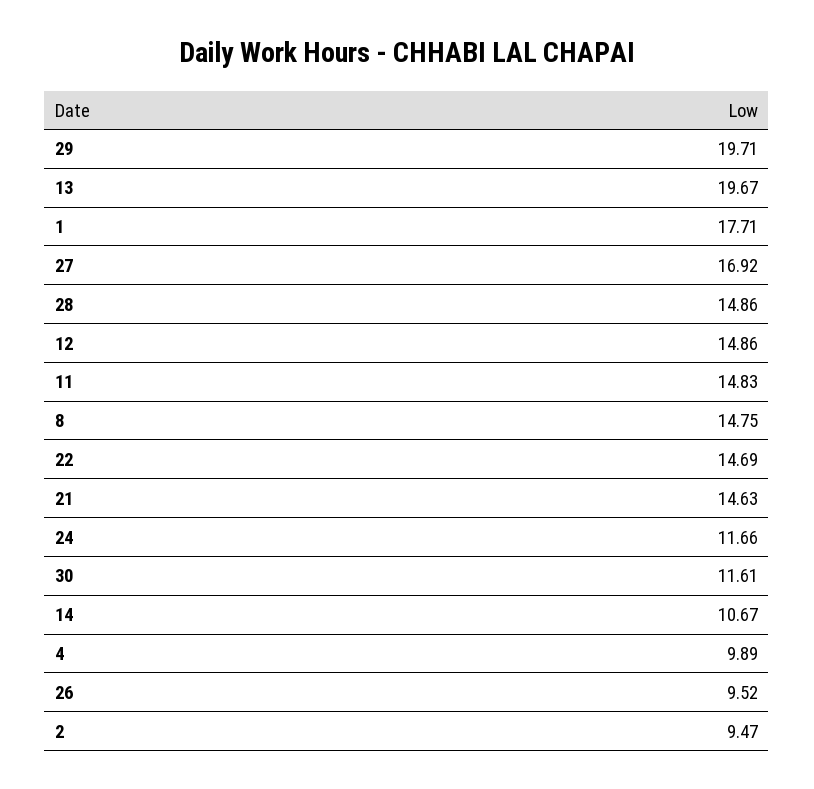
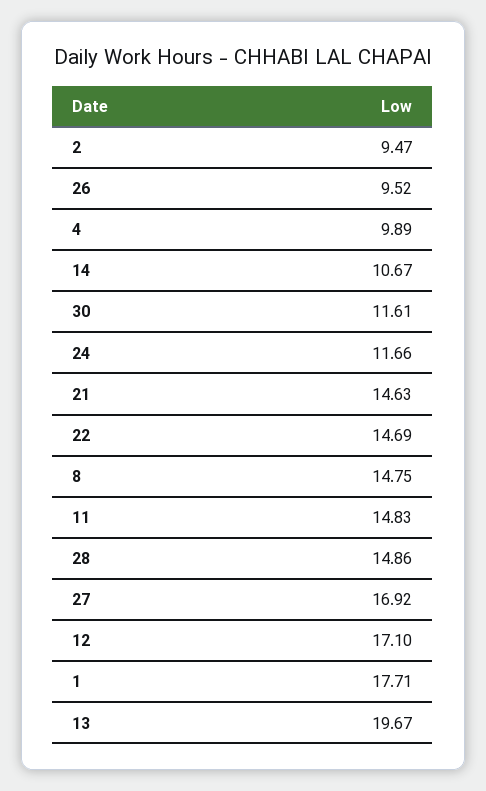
29: 19.71 -> none
12: 14.86 -> 17.1

